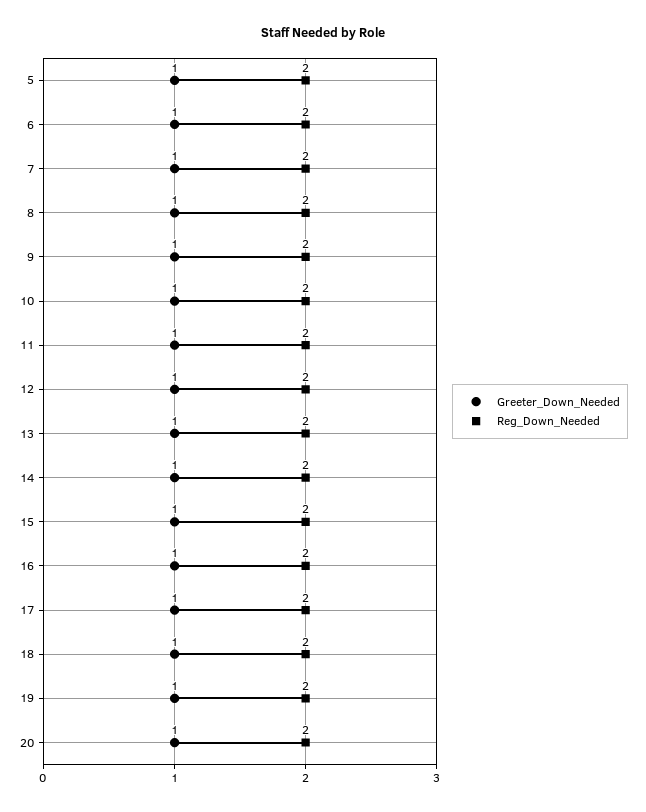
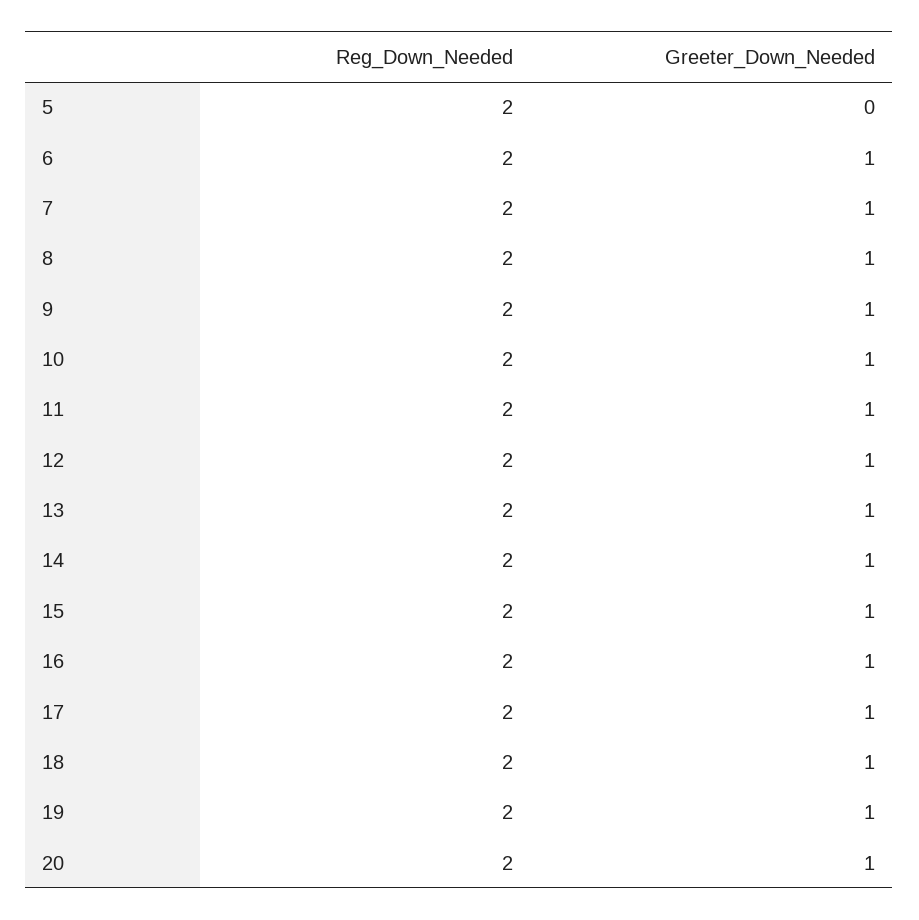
Greeter_Down_Needed, 5: 1 -> 0

